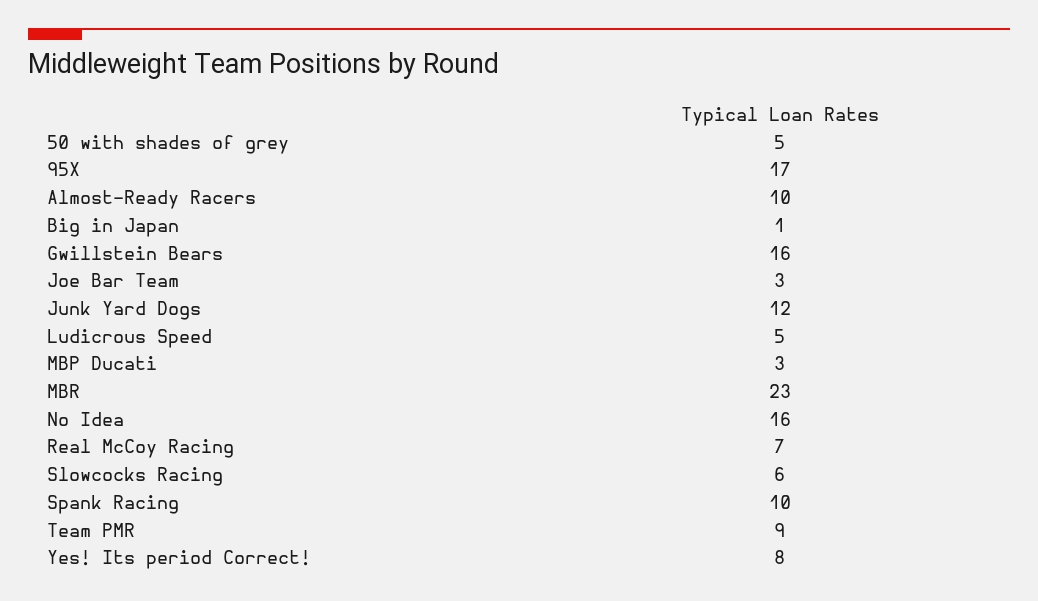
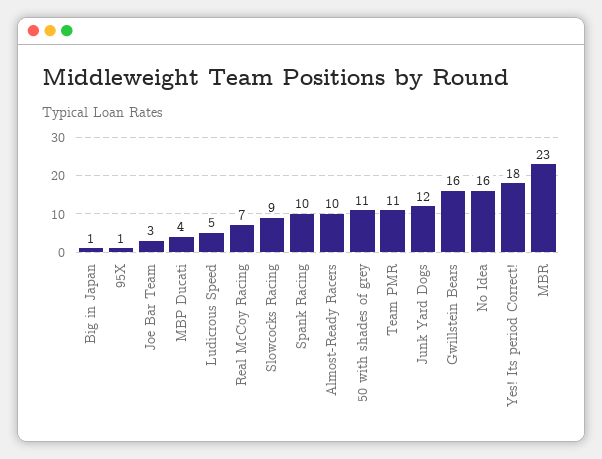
50 with shades of grey: 5 -> 11
95X: 17 -> 1
MBP Ducati: 3 -> 4
Slowcocks Racing: 6 -> 9
Team PMR: 9 -> 11
Yes! Its period Correct!: 8 -> 18

